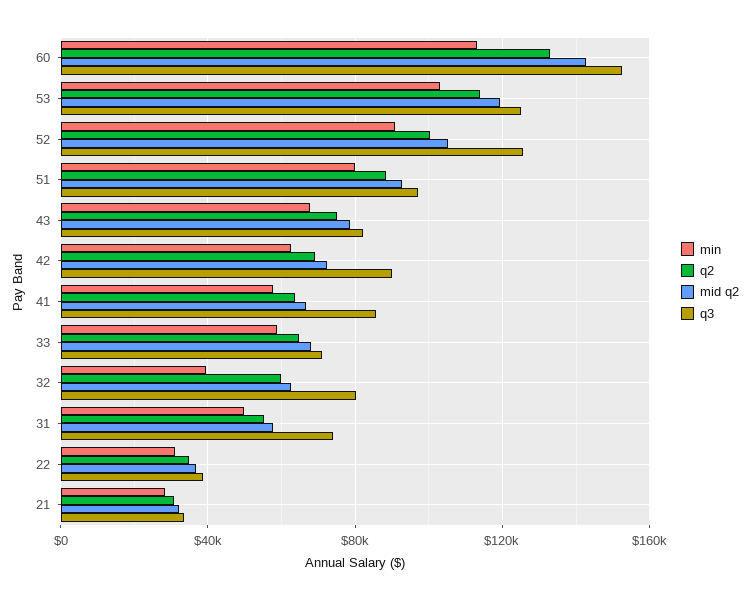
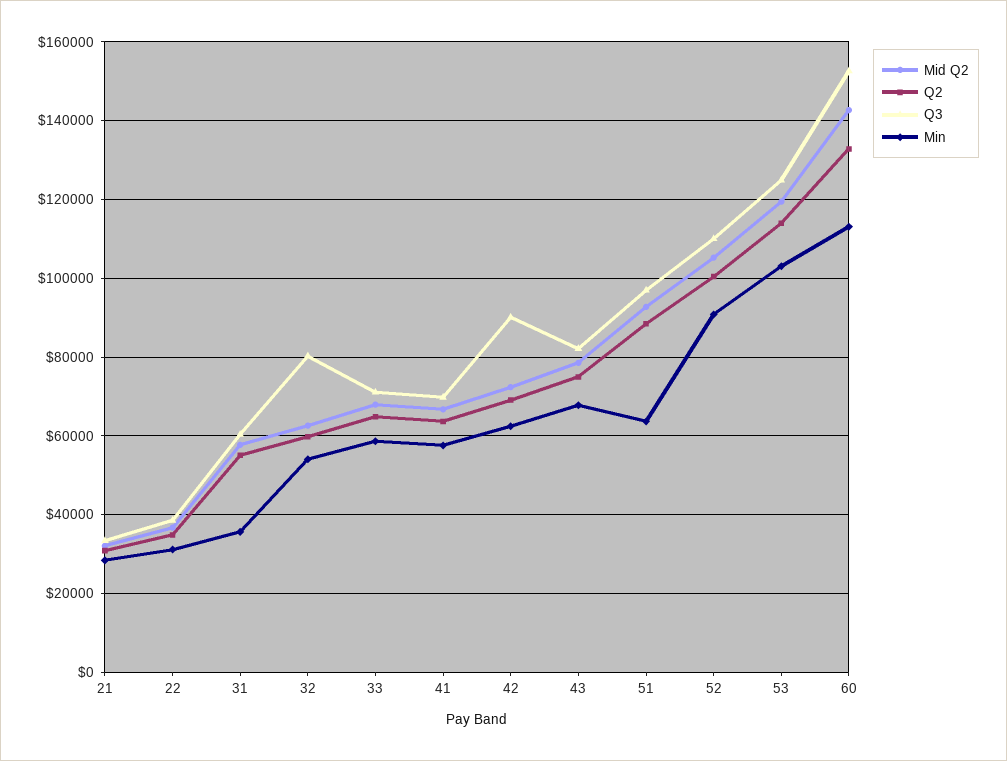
q3, 52: 125000 -> 110000
min, 51: 80000 -> 64000
q3, 41: 85000 -> 70000
min, 32: 40000 -> 54000
min, 31: 50000 -> 36000
q3, 31: 75000 -> 60000

